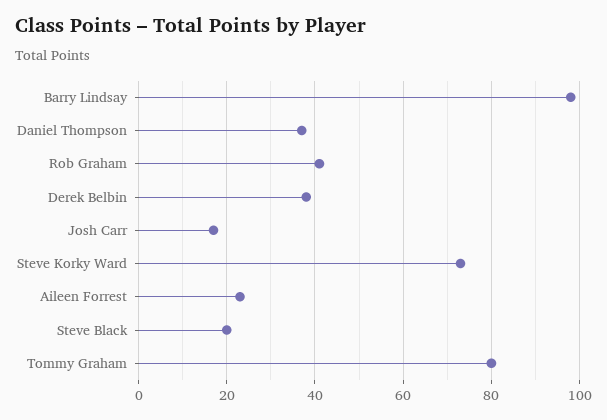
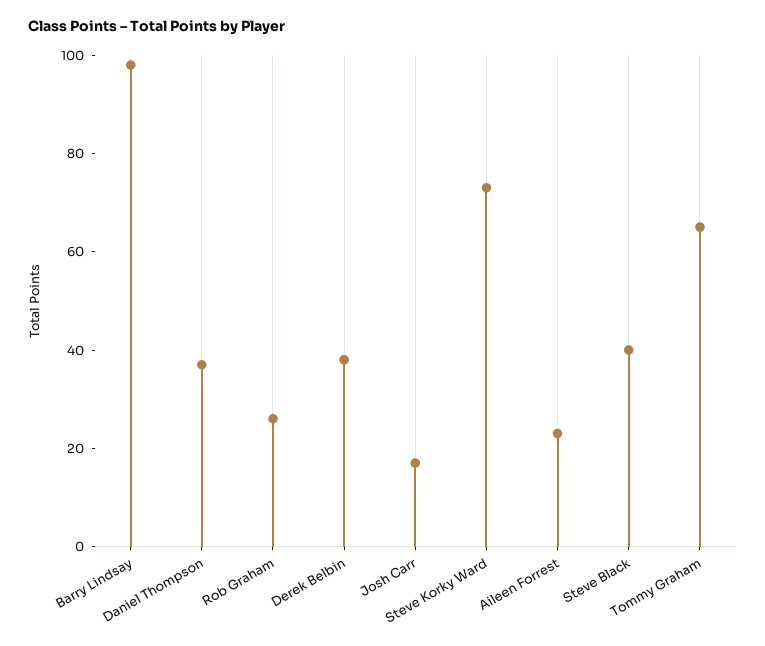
Rob Graham: 40 -> 25
Steve Black: 20 -> 40
Tommy Graham: 80 -> 65

